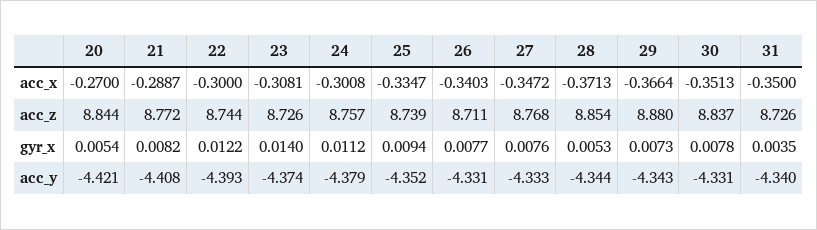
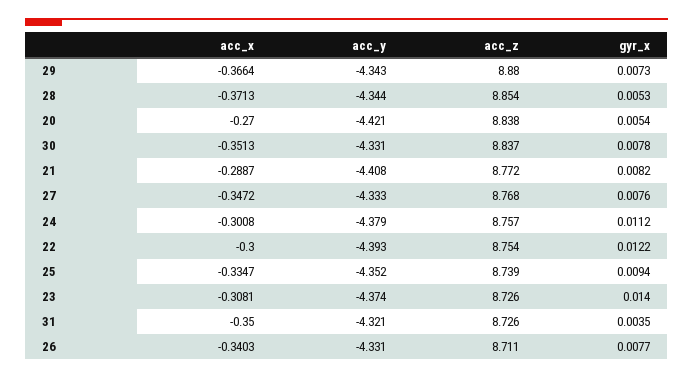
20, acc_z: 8.844 -> 8.838
22, acc_z: 8.744 -> 8.754
31, acc_y: -4.34 -> -4.321

